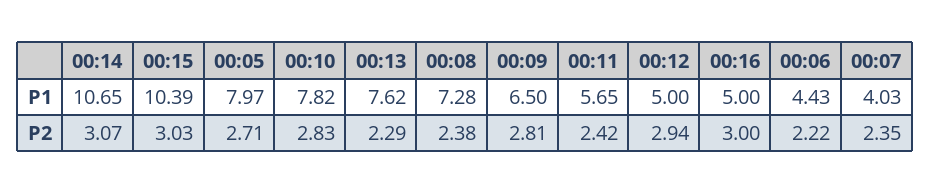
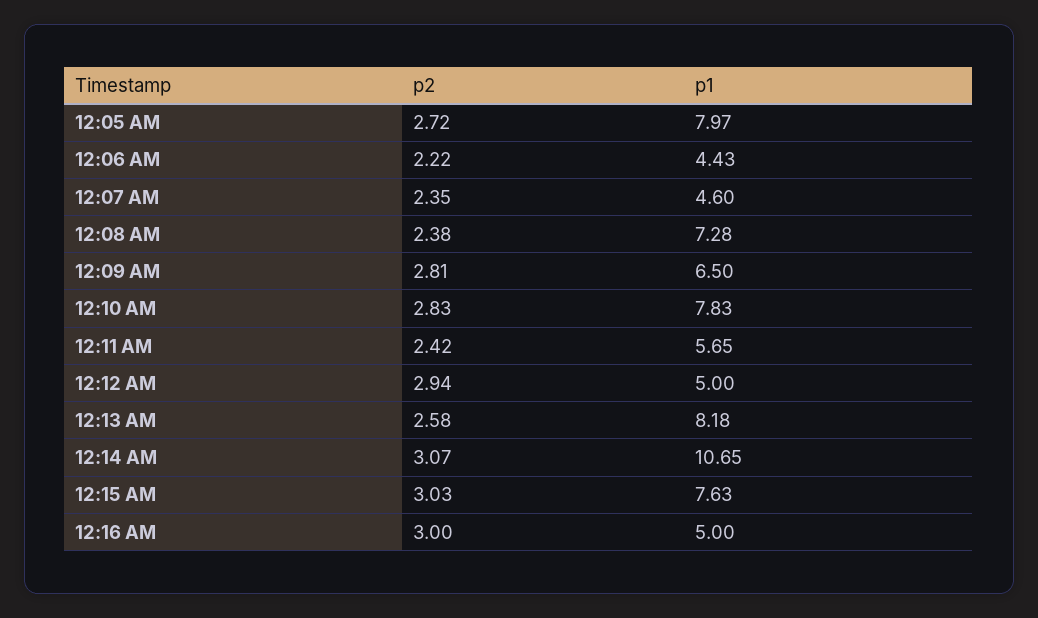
00:15, P1: 10.39 -> 7.63
00:10, P1: 7.82 -> 7.83
00:13, P1: 7.62 -> 8.18
00:07, P1: 4.03 -> 4.6
00:05, P2: 2.71 -> 2.72
00:13, P2: 2.29 -> 2.58

